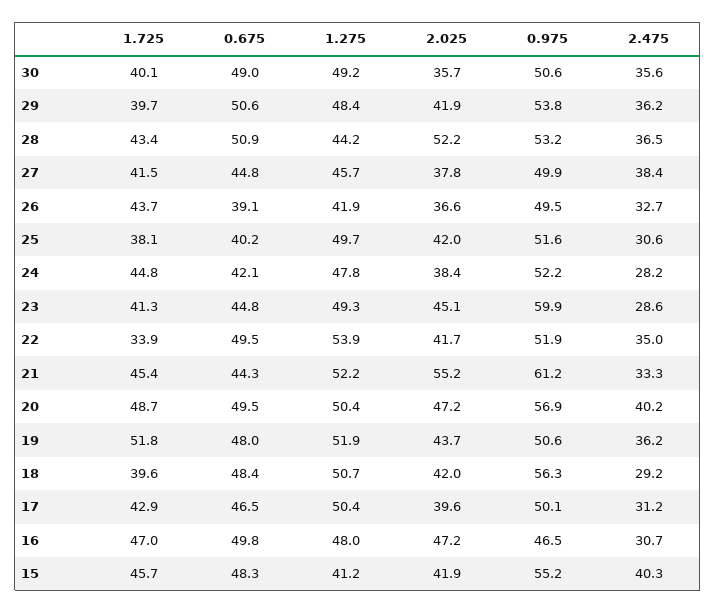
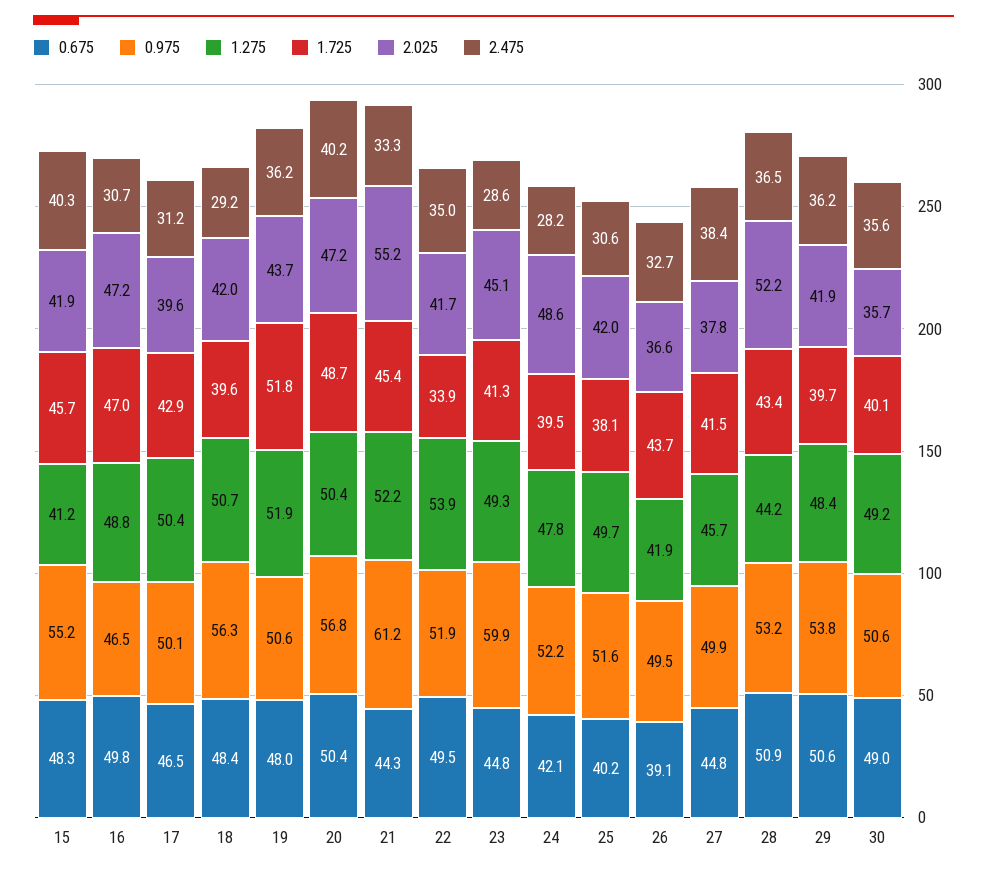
1.725, 24: 44.8 -> 39.5
2.025, 24: 38.4 -> 48.6
0.675, 20: 49.5 -> 50.4
0.975, 20: 56.9 -> 56.8
1.275, 16: 48 -> 48.8

